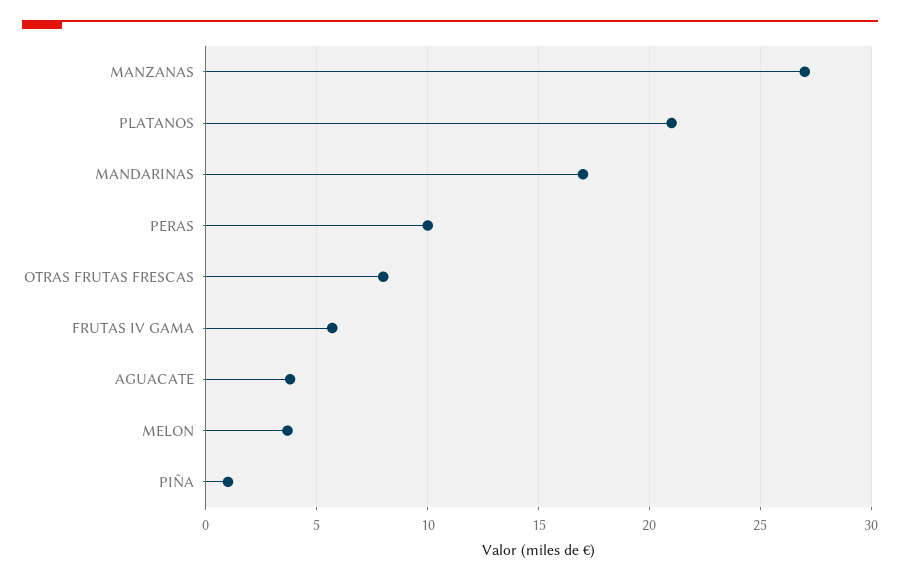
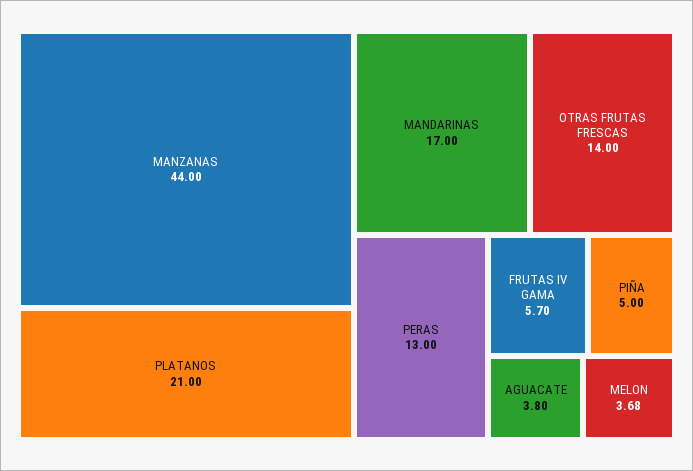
MANZANAS: 27 -> 44
PERAS: 10 -> 13
OTRAS FRUTAS FRESCAS: 8 -> 14
PIÑA: 1 -> 5

